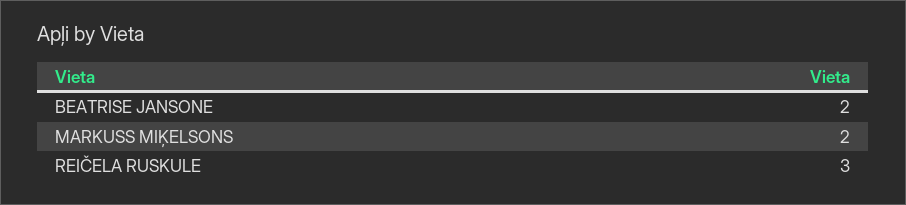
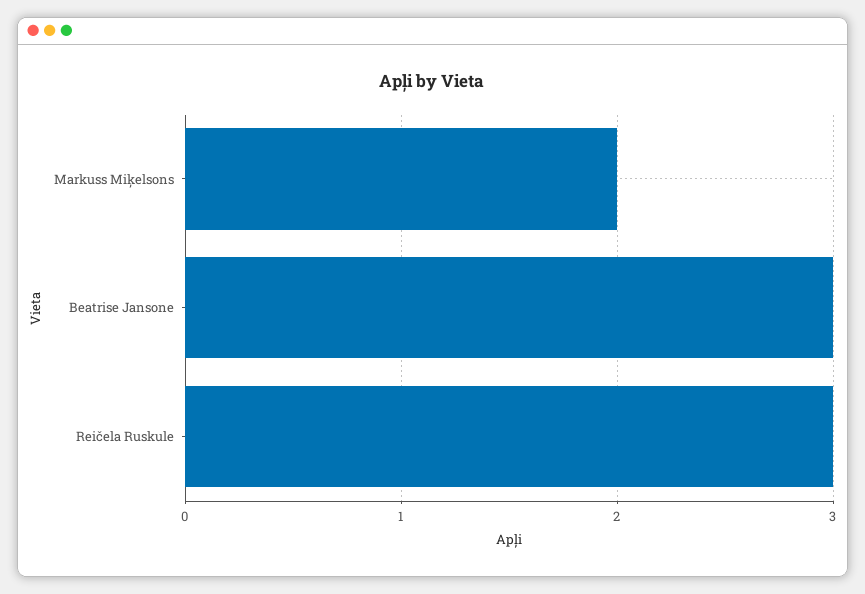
BEATRISE JANSONE: 2 -> 3

